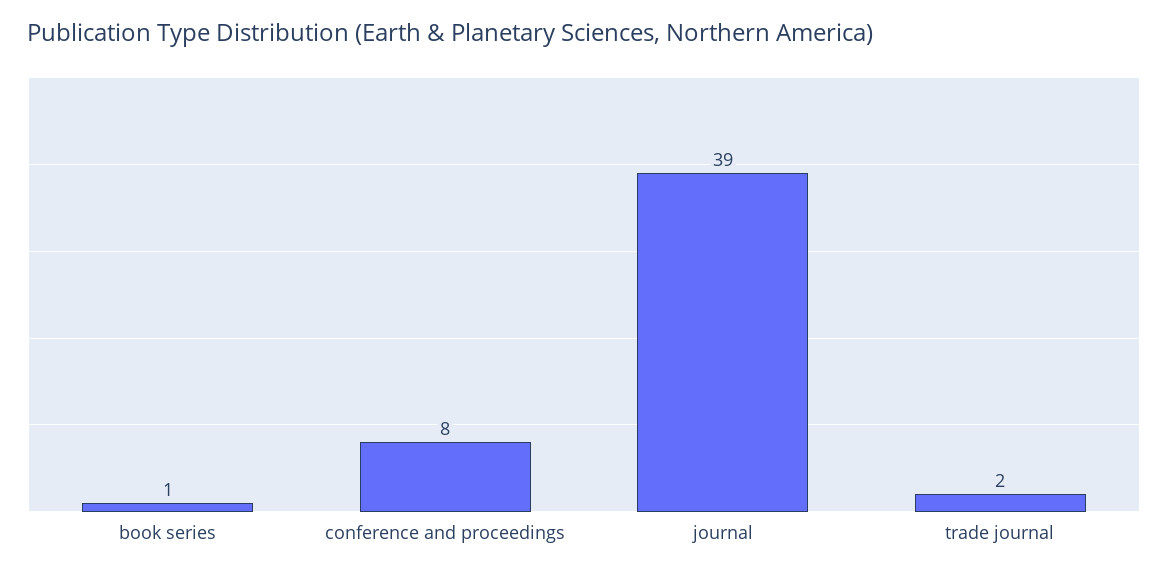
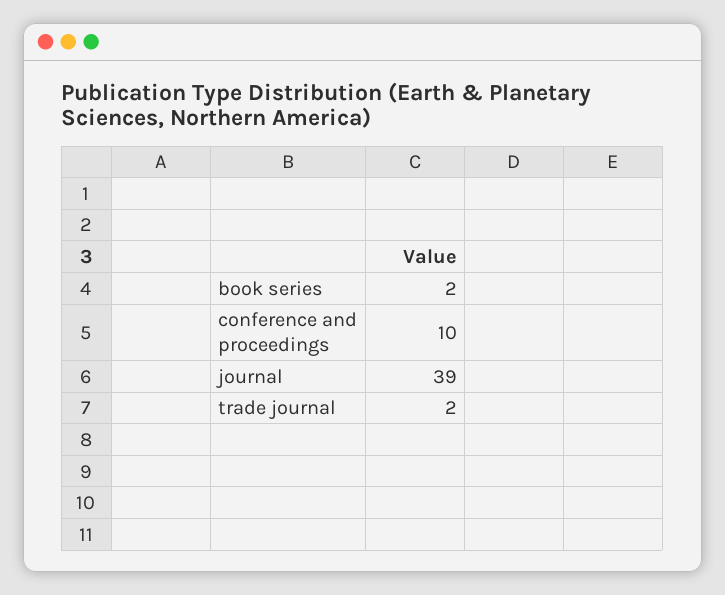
book series: 1 -> 2
conference and proceedings: 8 -> 10

